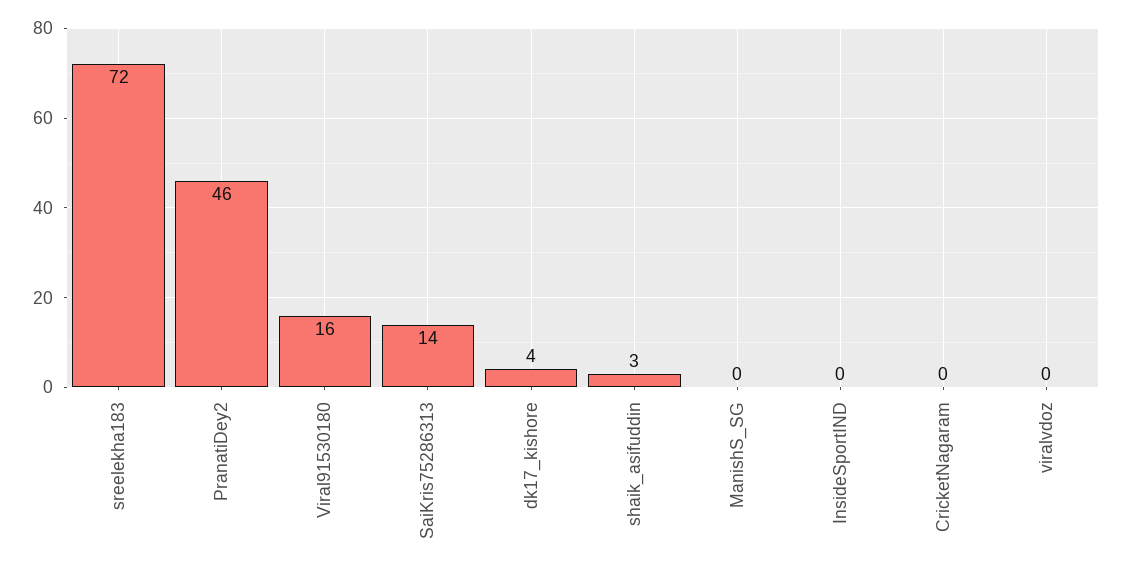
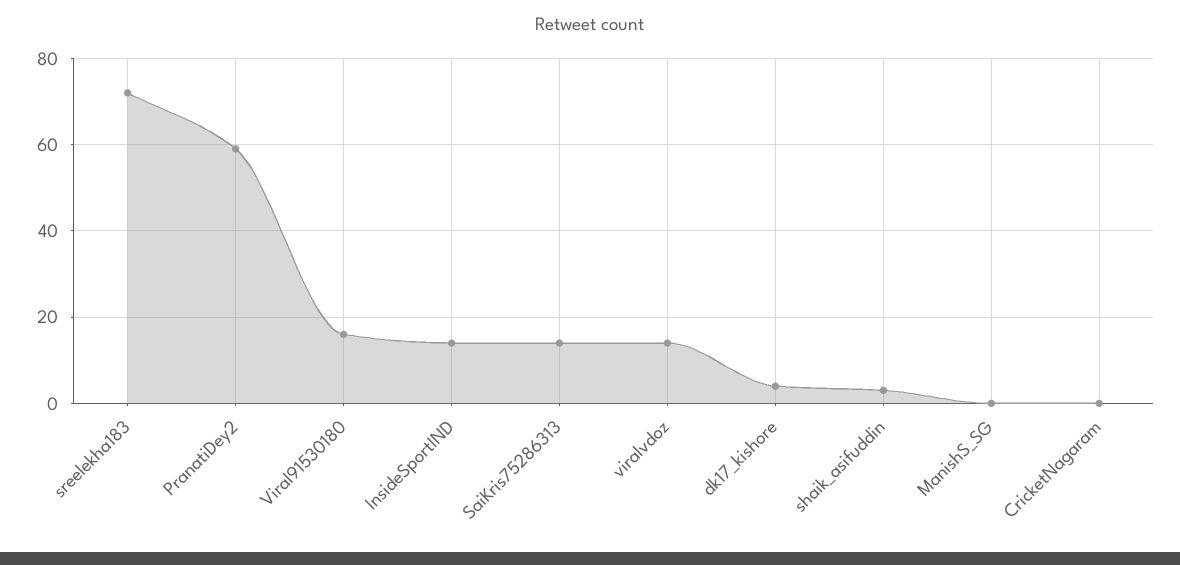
PranatiDey2: 46 -> 60
InsideSportIND: 0 -> 15
viralvdoz: 0 -> 15

